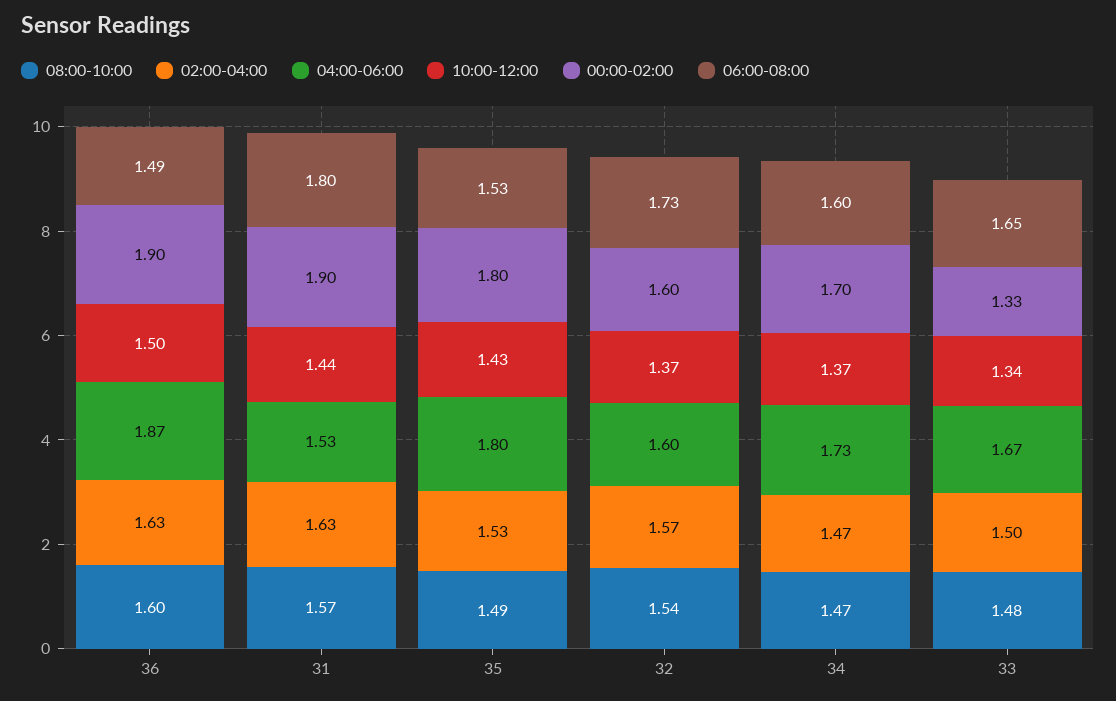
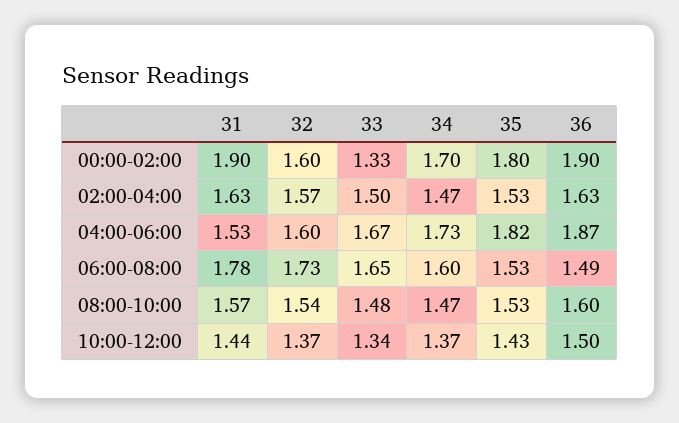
06:00-08:00, 31: 1.8 -> 1.78
08:00-10:00, 35: 1.49 -> 1.53
04:00-06:00, 35: 1.8 -> 1.82

